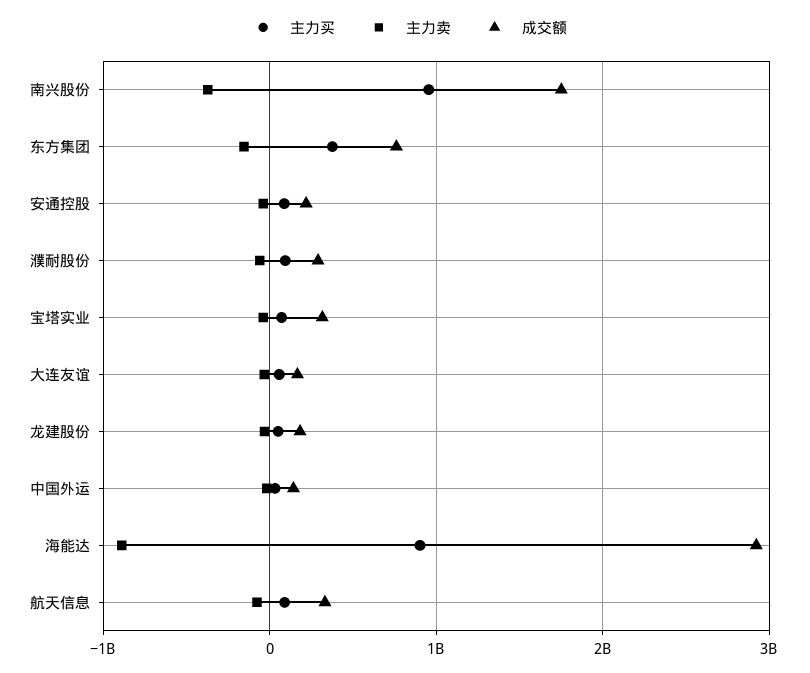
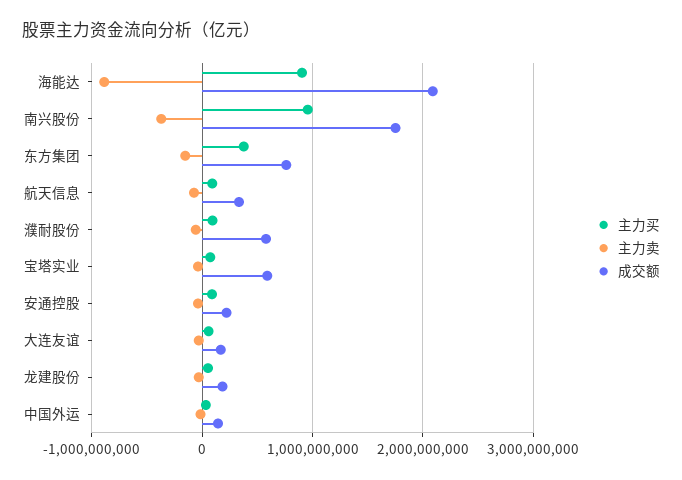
成交额, 濮耐股份: 300000000 -> 600000000
成交额, 宝塔实业: 300000000 -> 600000000
成交额, 海能达: 2900000000 -> 2100000000

